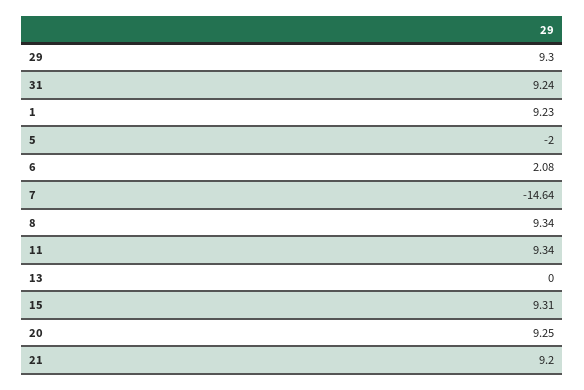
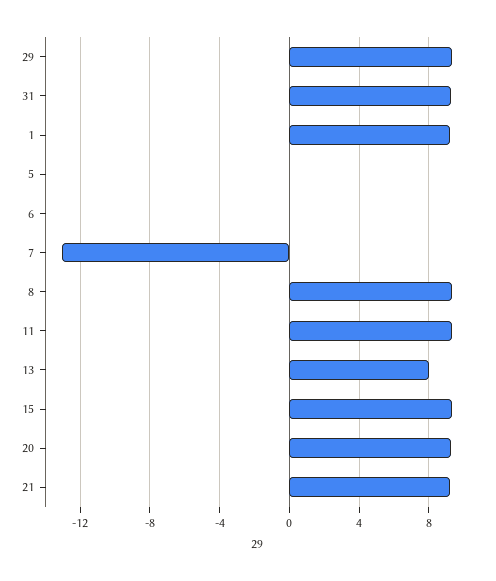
5: -2 -> 0
6: 2.08 -> 0
7: -14.64 -> -13
13: 0 -> 8

